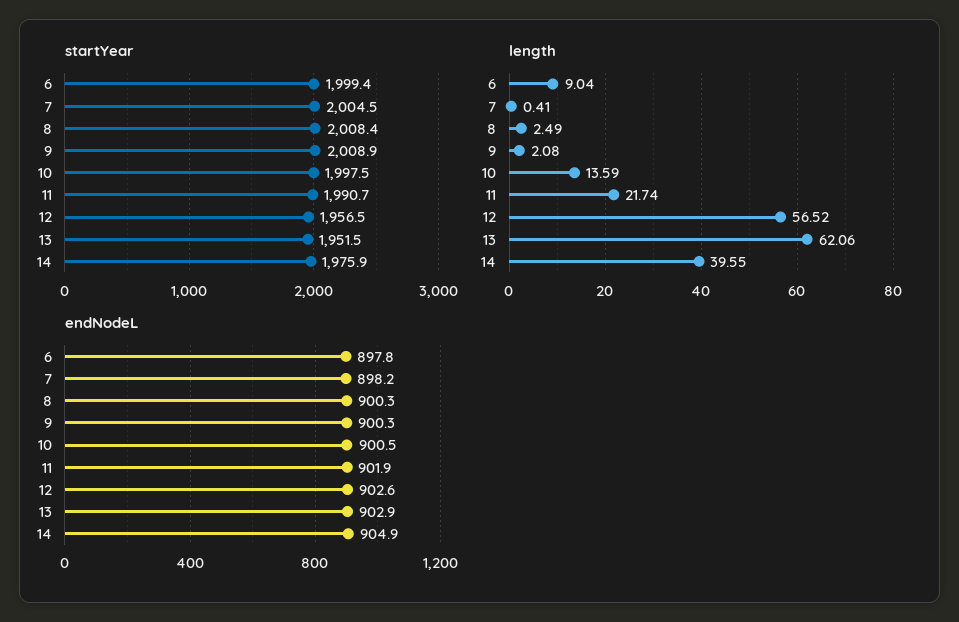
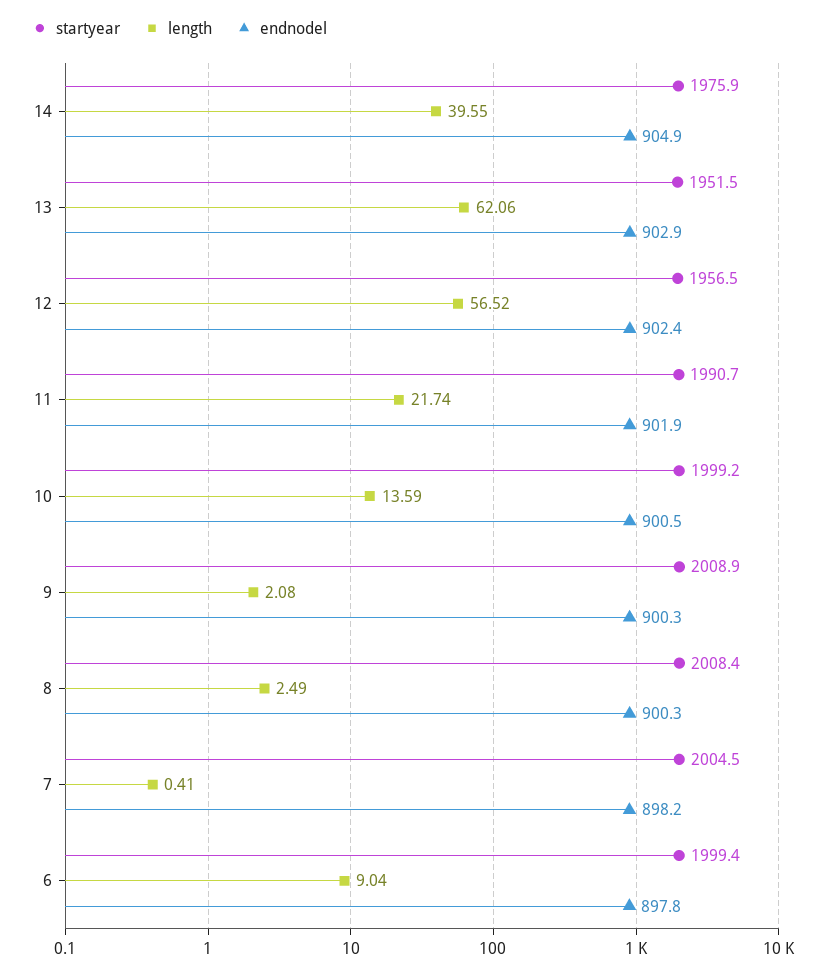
startYear, 10: 1997.5 -> 1999.2
endNodeL, 12: 902.6 -> 902.4

